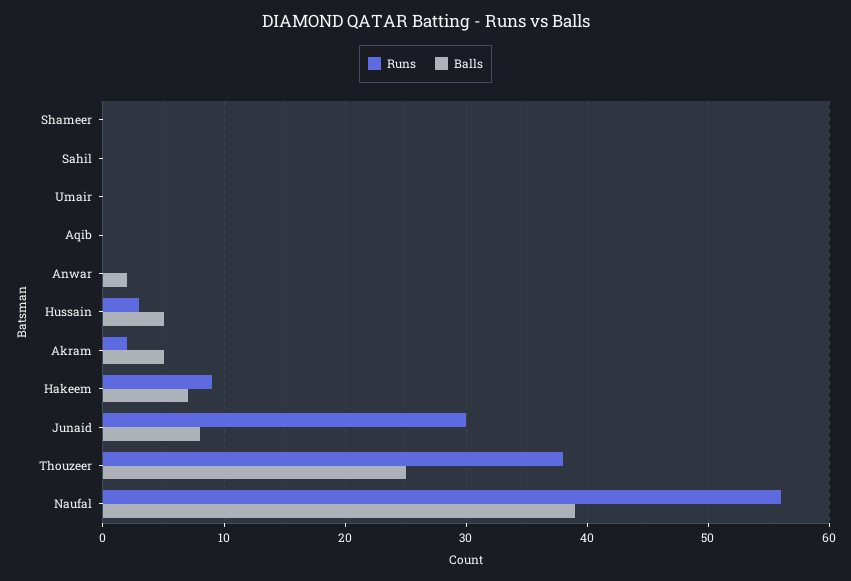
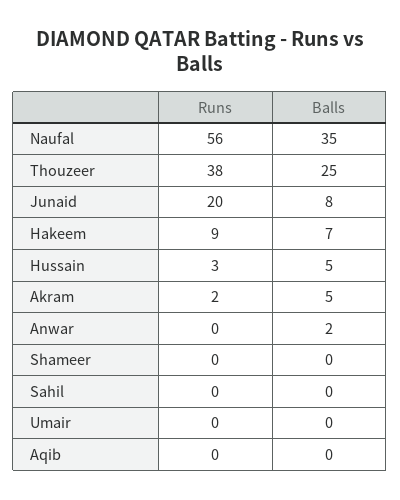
Runs, Junaid: 30 -> 20
Balls, Naufal: 39 -> 35

